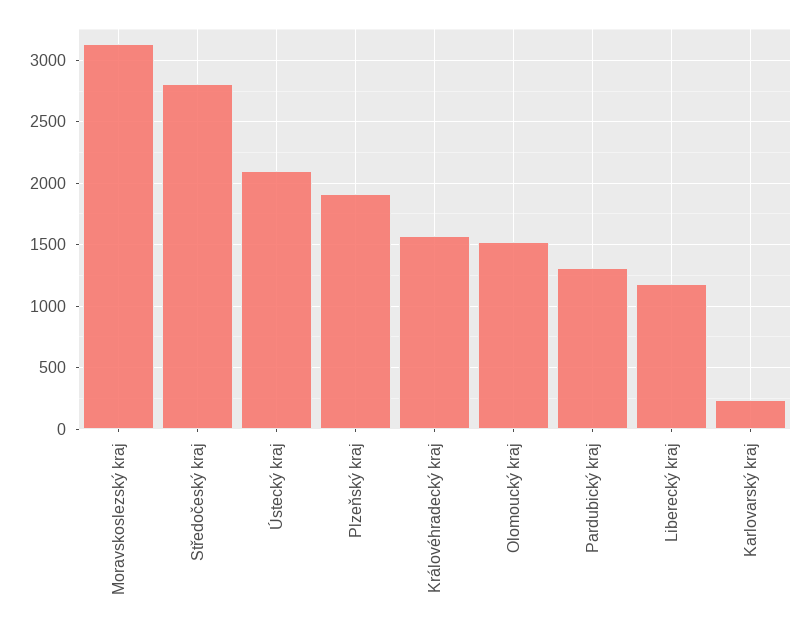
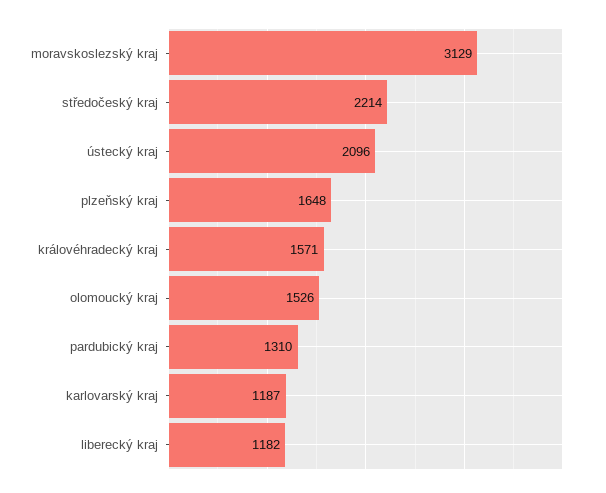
Středočeský kraj: 2800 -> 2214
Plzeňský kraj: 1900 -> 1648
Karlovarský kraj: 250 -> 1187

